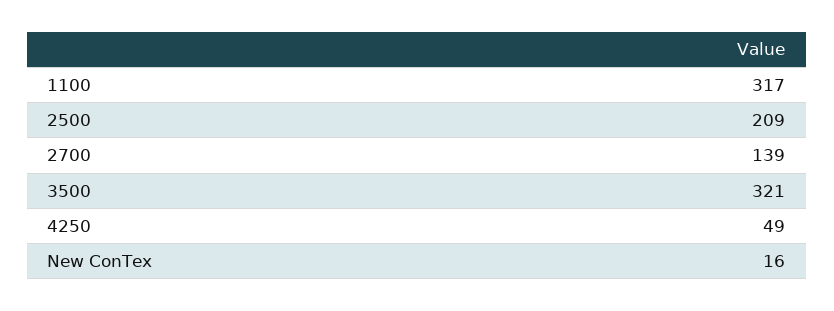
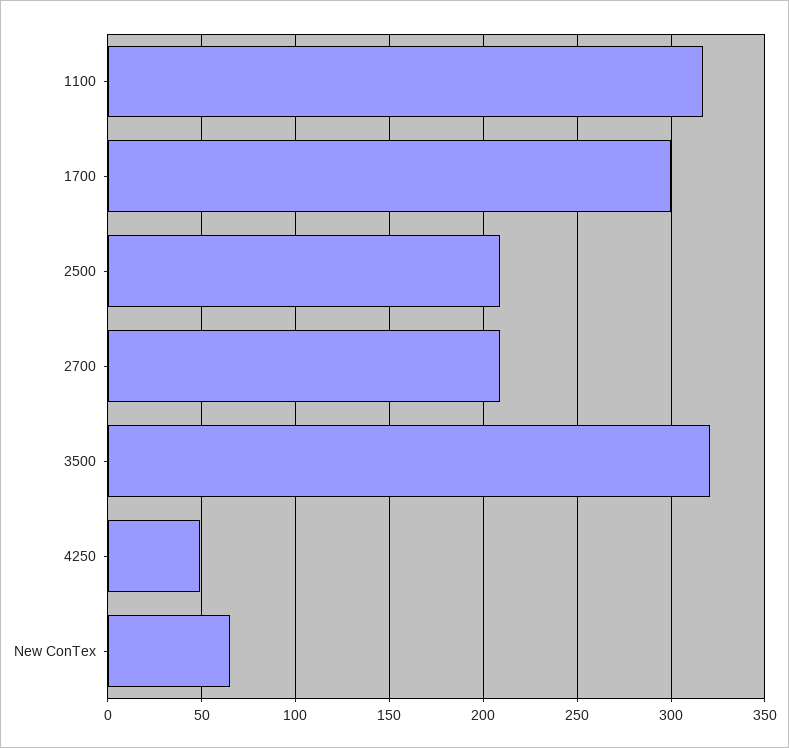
2700: 139 -> 210
New ConTex: 16 -> 65
1700: none -> 300

